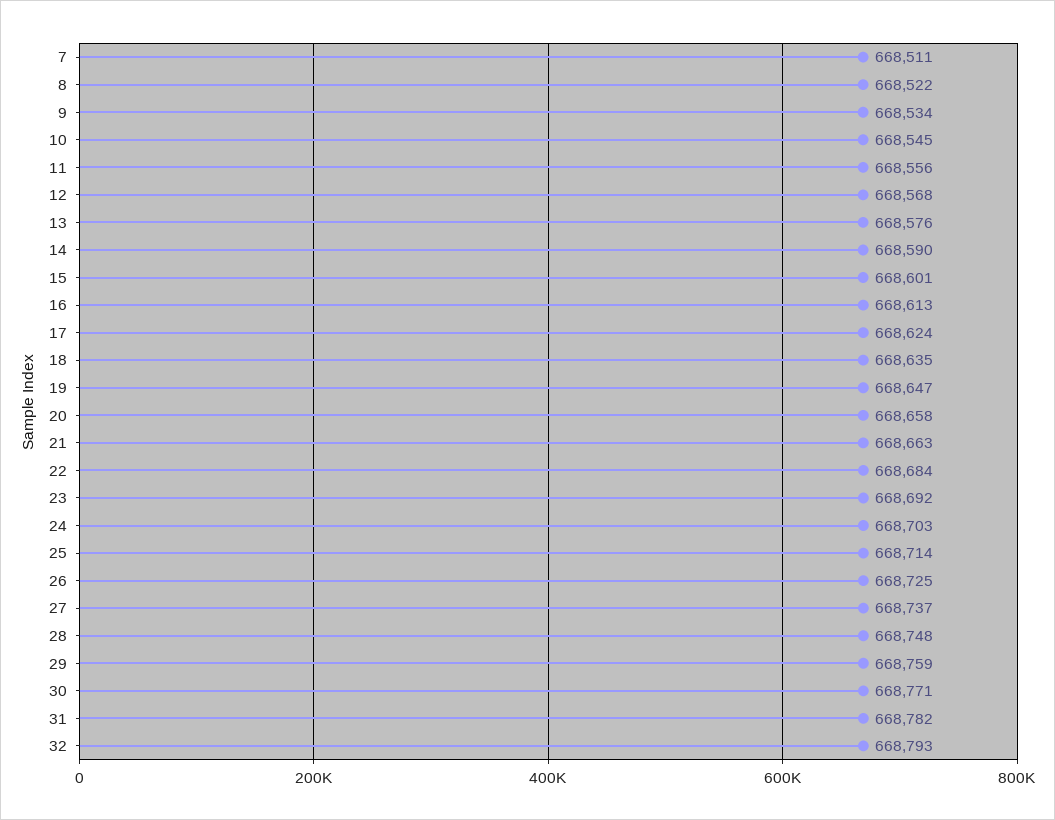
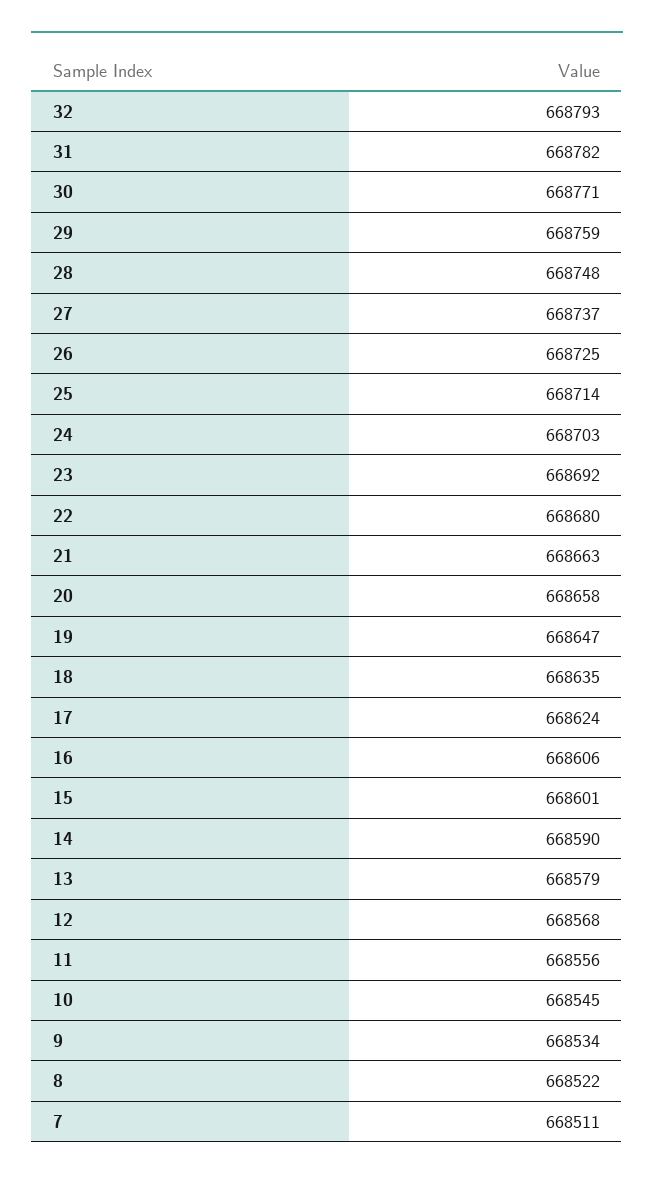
13: 668576 -> 668579
16: 668613 -> 668606
22: 668684 -> 668680

